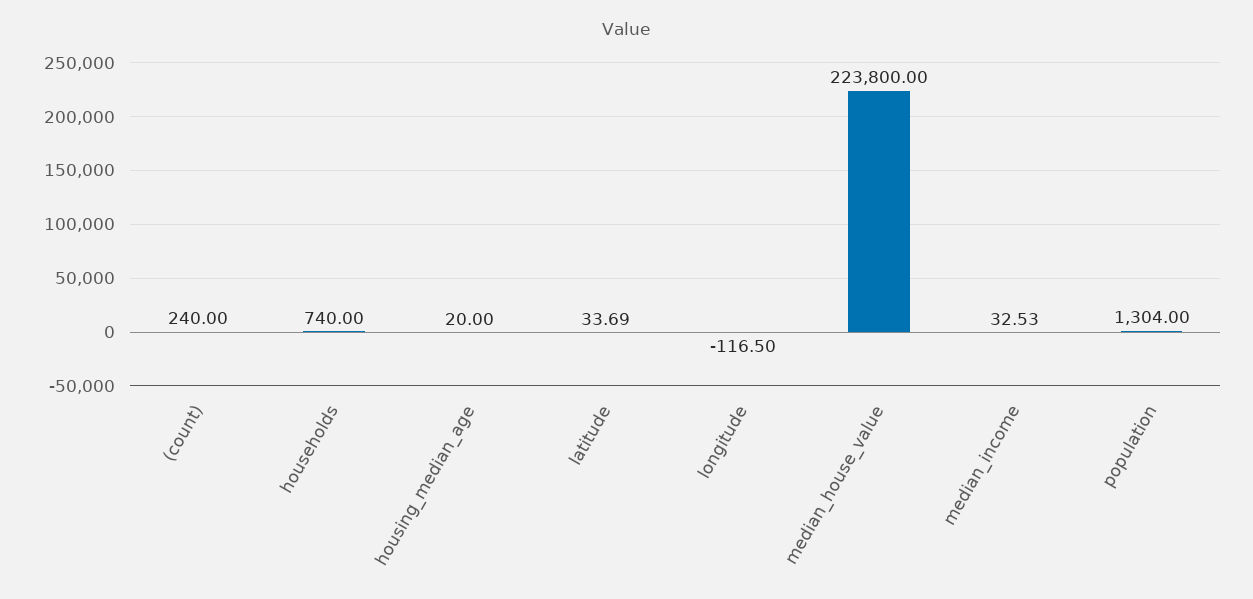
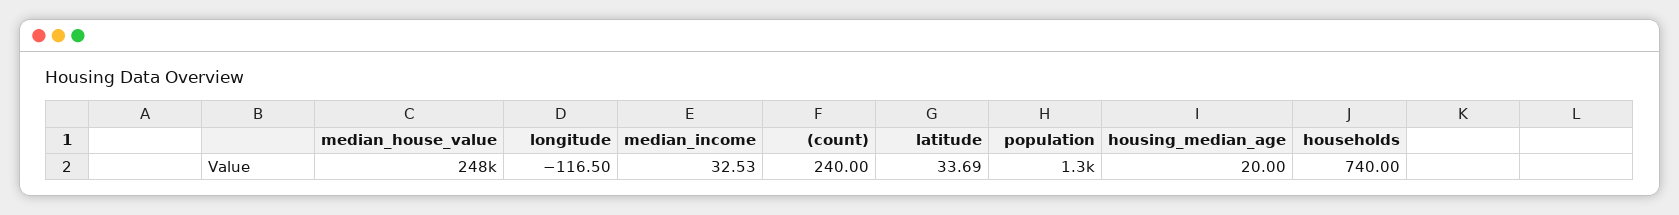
median_house_value: 223800 -> 248000

